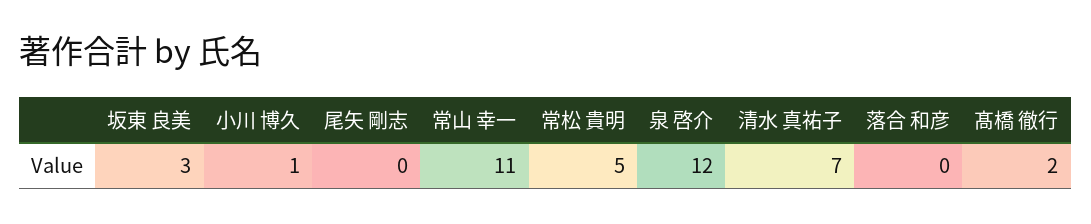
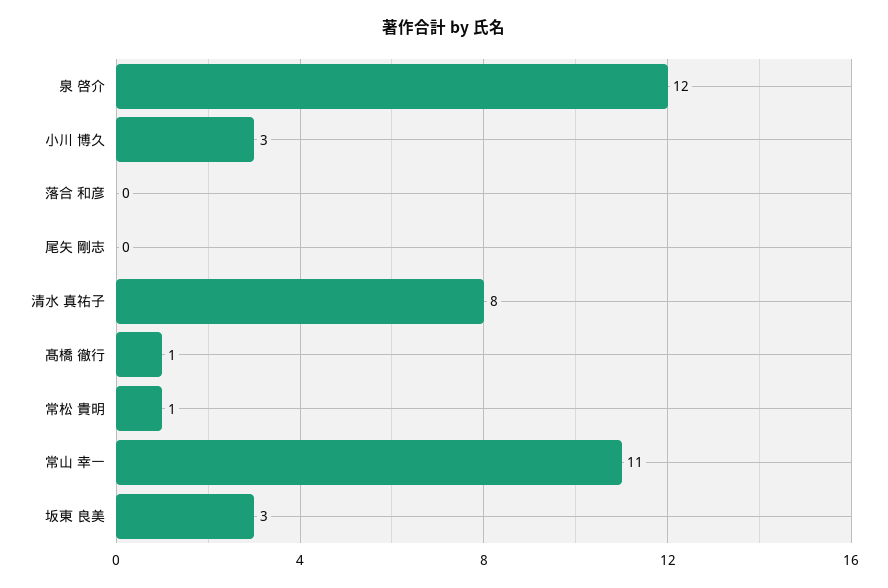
小川 博久: 1 -> 3
常松 貴明: 5 -> 1
清水 真祐子: 7 -> 8
髙橋 徹行: 2 -> 1

